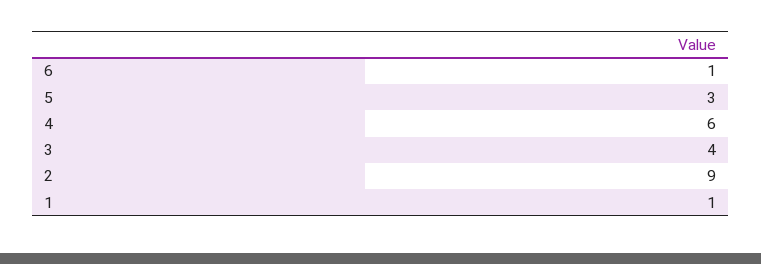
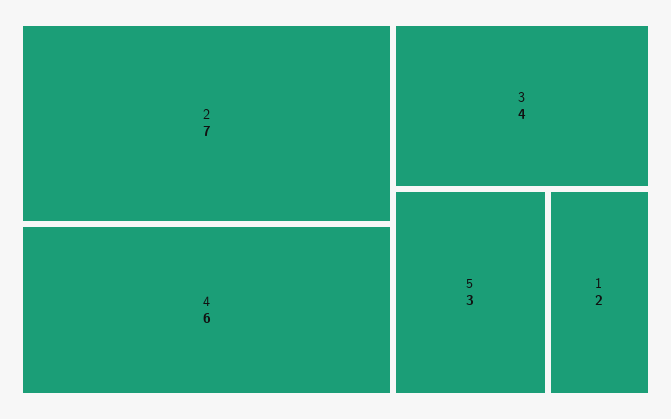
6: 1 -> none
2: 9 -> 7
1: 1 -> 2

